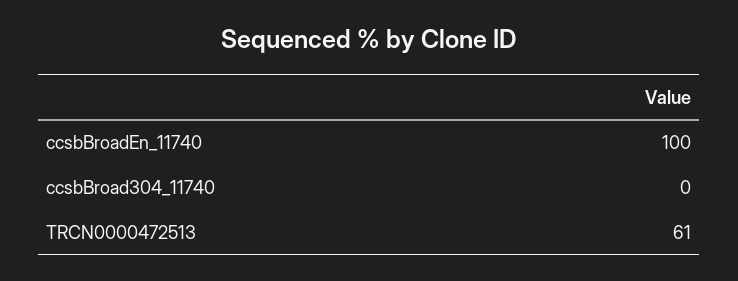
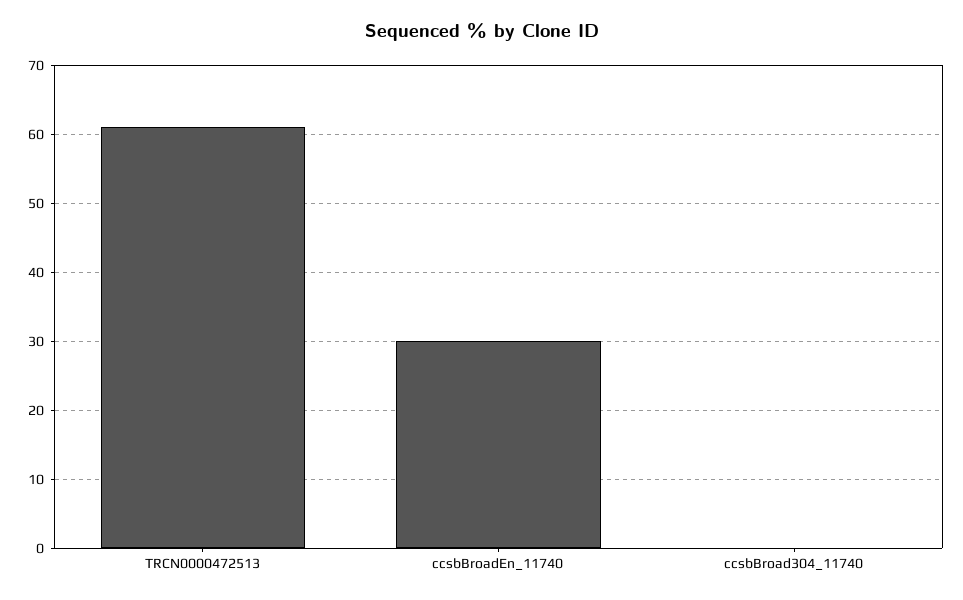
ccsbBroadEn_11740: 100 -> 30

